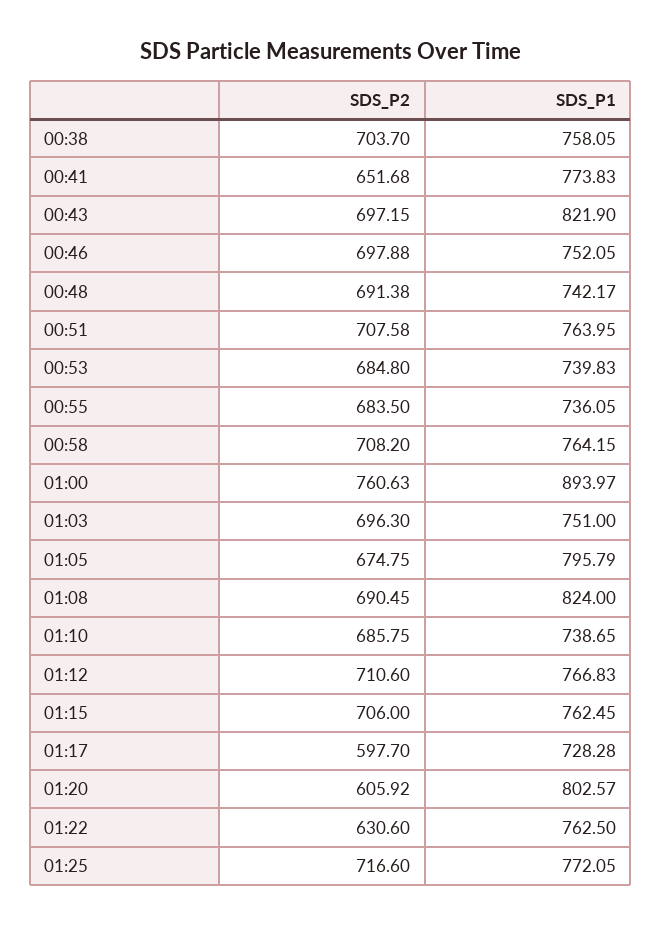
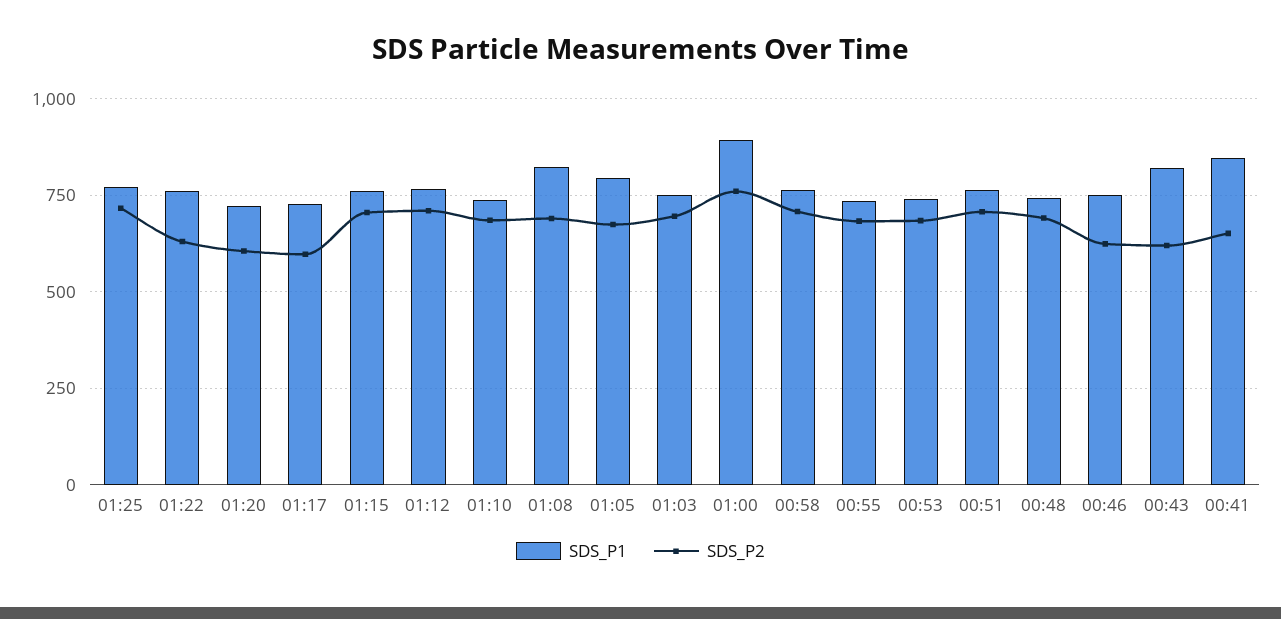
SDS_P2, 00:38: 703.7 -> none
SDS_P1, 00:38: 758.05 -> none
SDS_P1, 00:41: 773.83 -> 850
SDS_P2, 00:43: 697.15 -> 625
SDS_P2, 00:46: 697.88 -> 625
SDS_P1, 01:20: 802.57 -> 725

